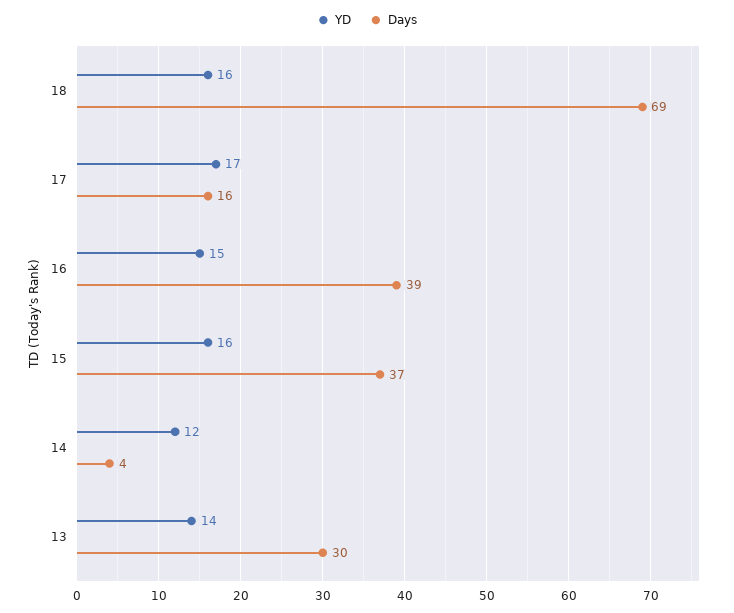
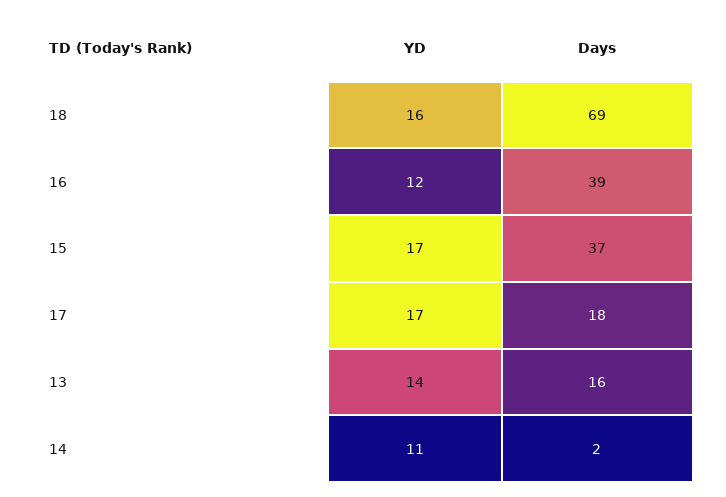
Days, 17: 16 -> 18
YD, 16: 15 -> 12
YD, 15: 16 -> 17
YD, 14: 12 -> 11
Days, 14: 4 -> 2
Days, 13: 30 -> 16

